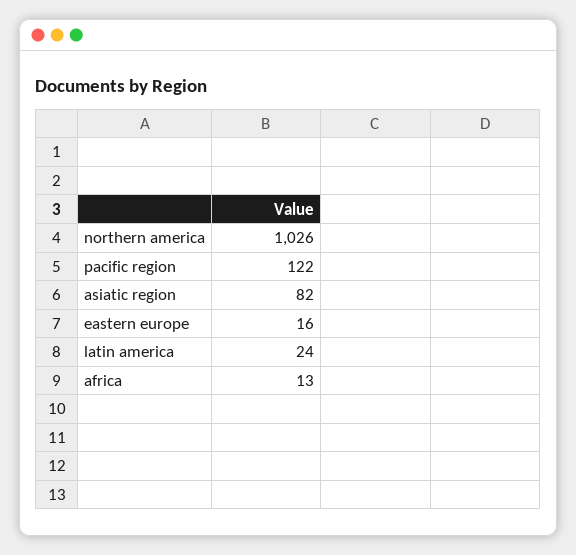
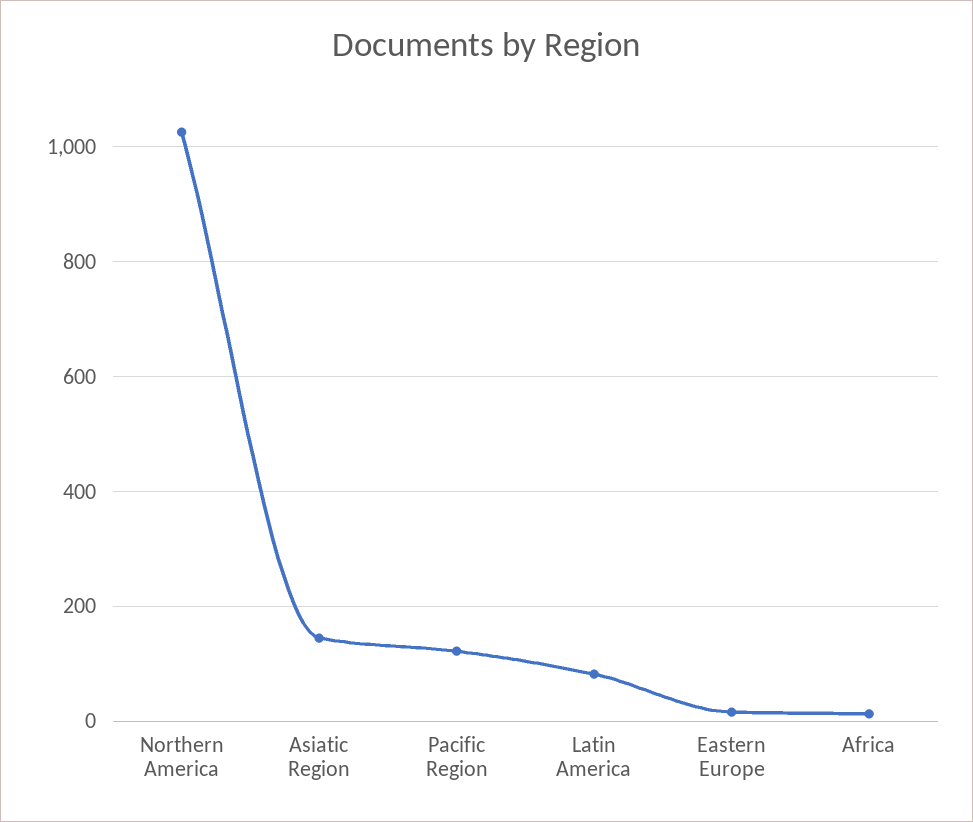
asiatic region: 82 -> 140
latin america: 24 -> 80

